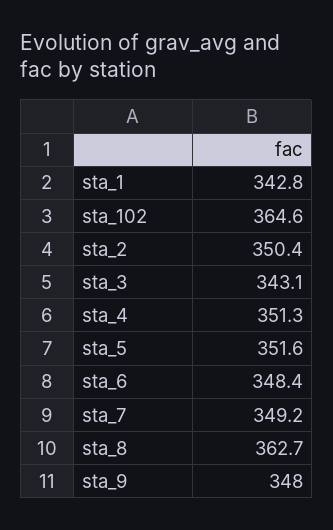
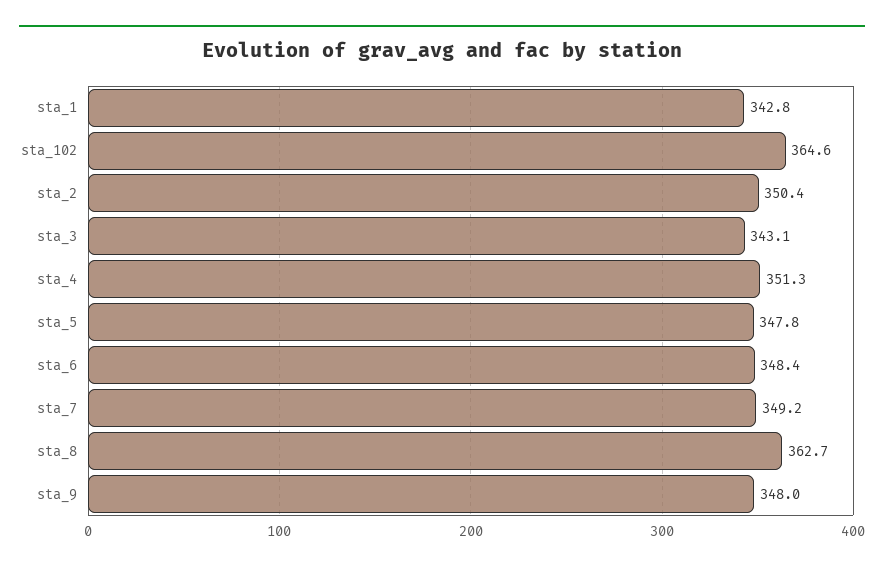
sta_5: 351.6 -> 347.8

